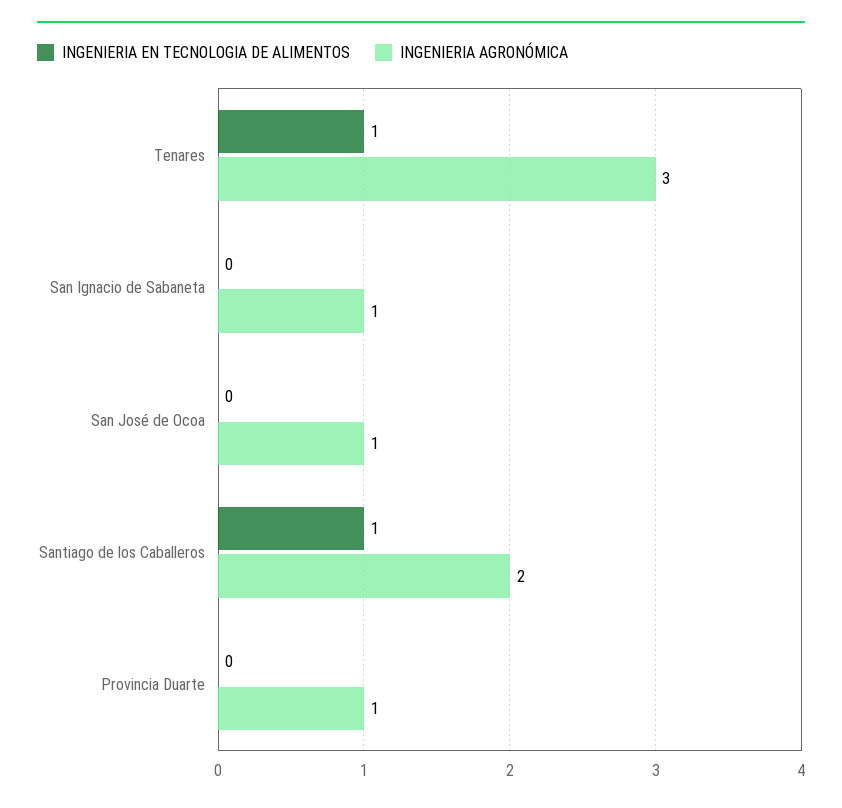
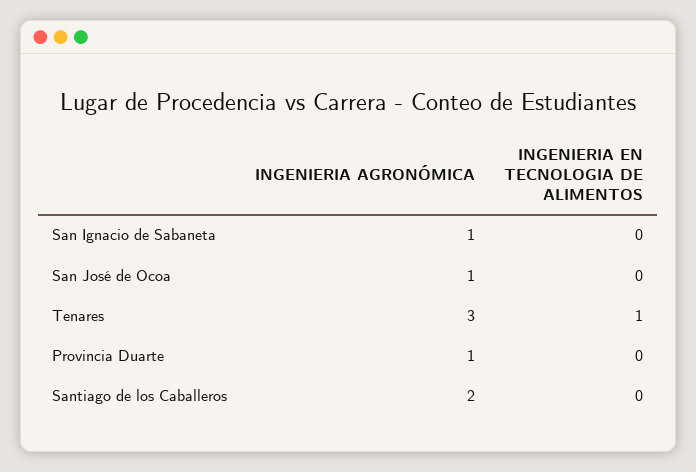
INGENIERIA EN TECNOLOGIA DE ALIMENTOS, Santiago de los Caballeros: 1 -> 0

